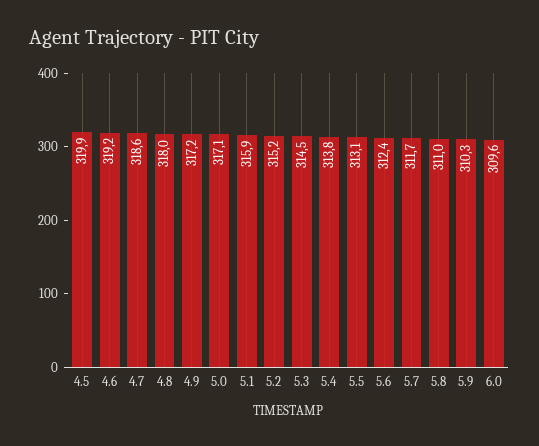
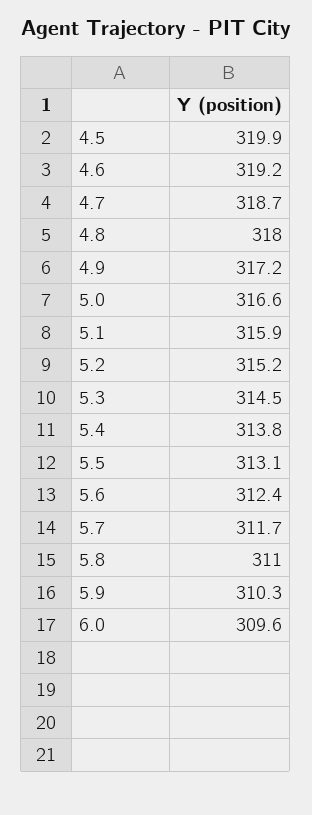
4.7: 318.6 -> 318.7
5.0: 317.1 -> 316.6

